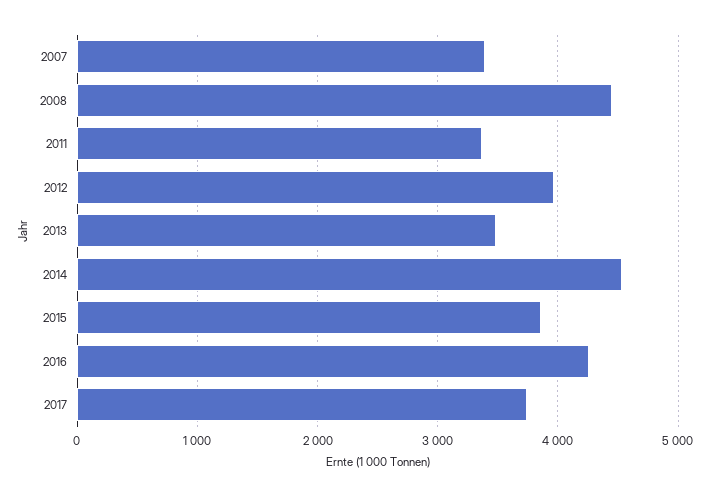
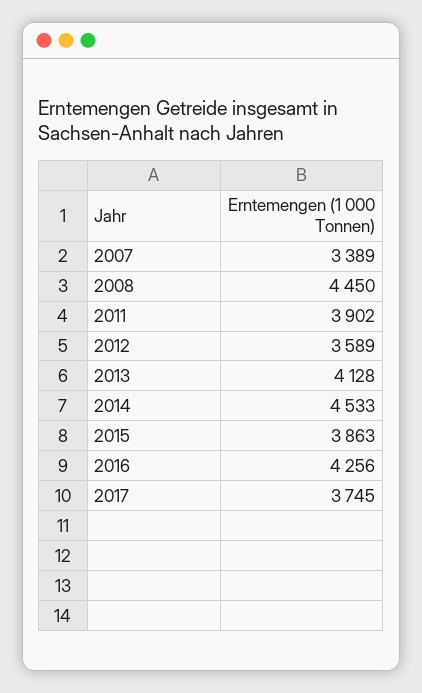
2011: 3400 -> 3902
2012: 4000 -> 3589
2013: 3500 -> 4128

